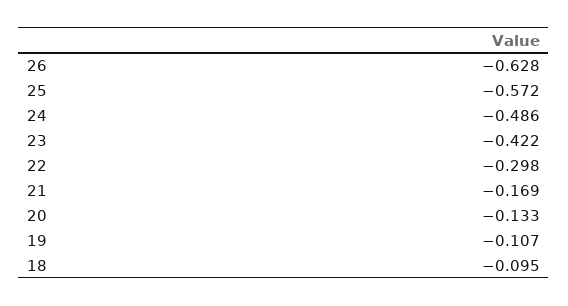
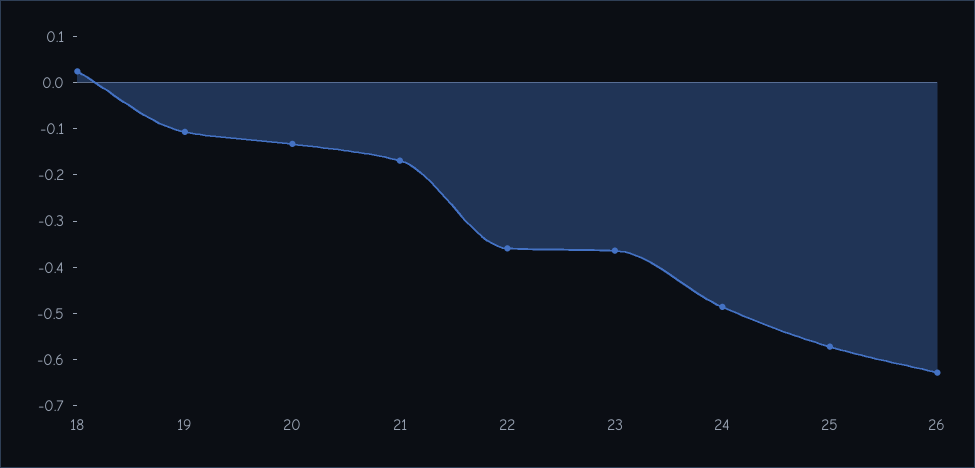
23: -0.422 -> -0.36
22: -0.298 -> -0.36
18: -0.095 -> 0.02

